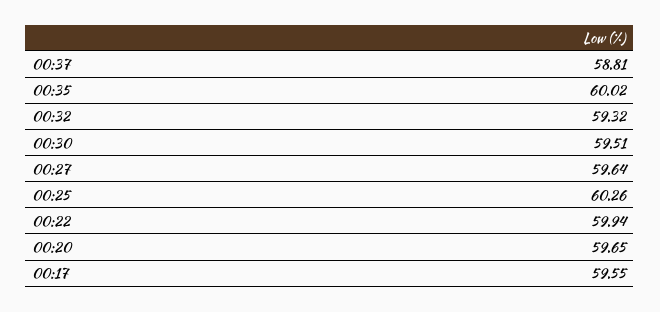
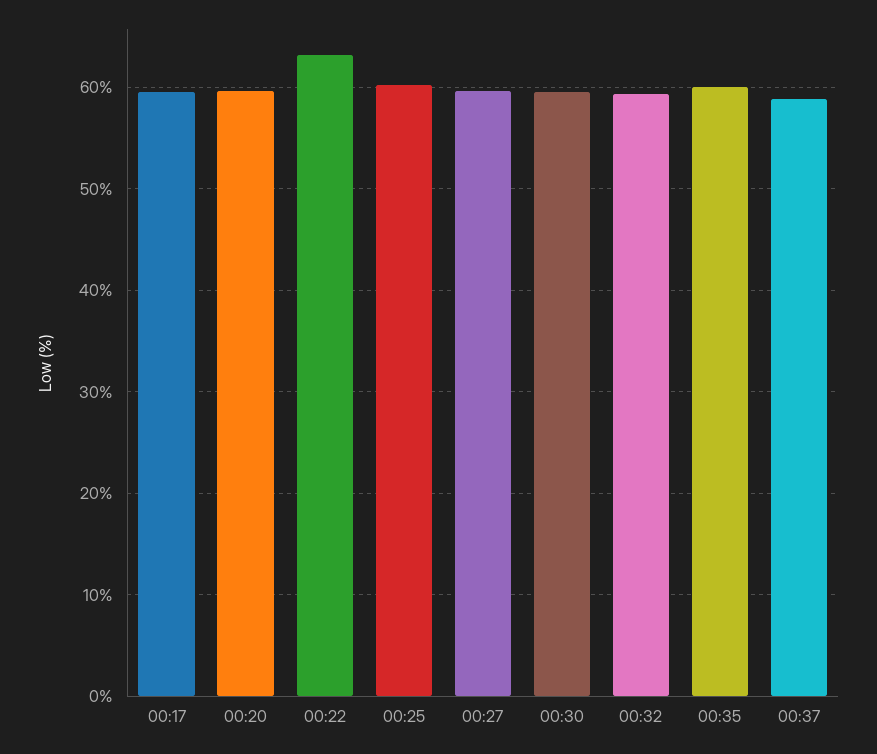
00:22: 59.94 -> 63

